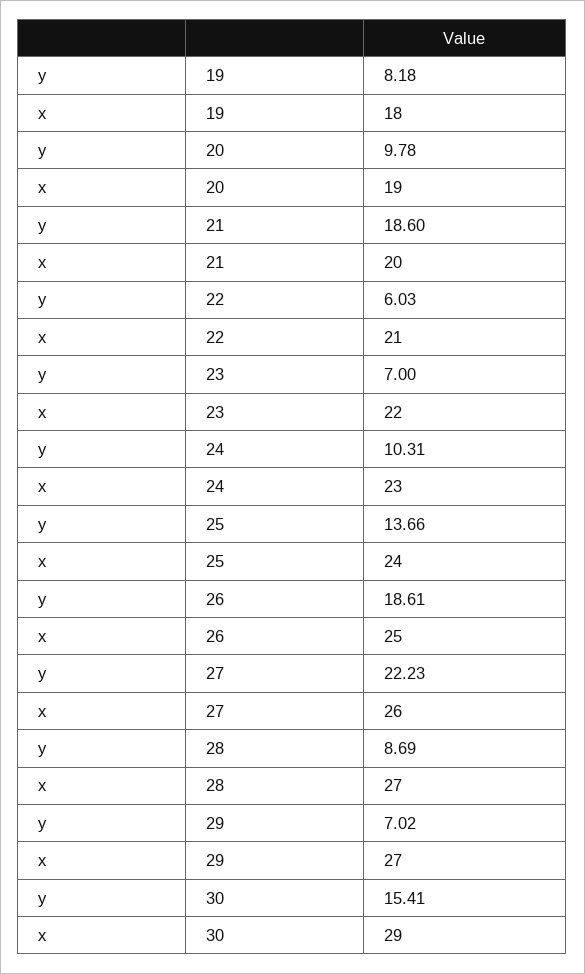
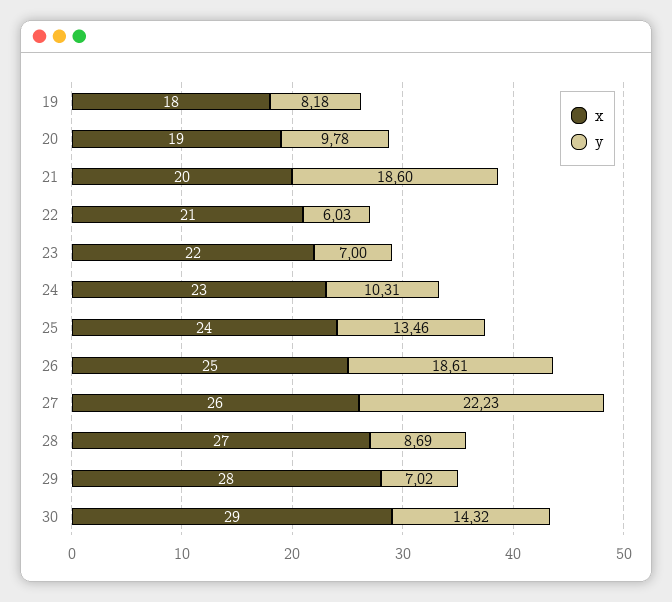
y, 25: 13.66 -> 13.46
x, 29: 27 -> 28
y, 30: 15.41 -> 14.32

